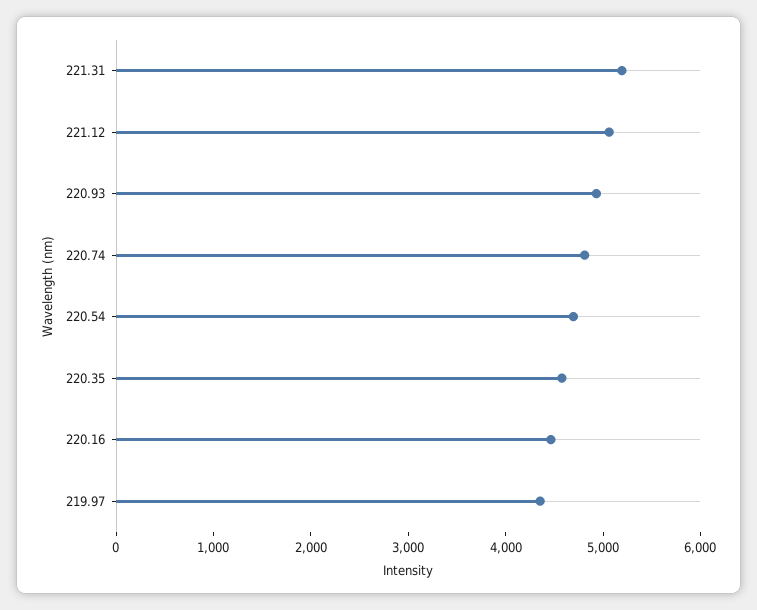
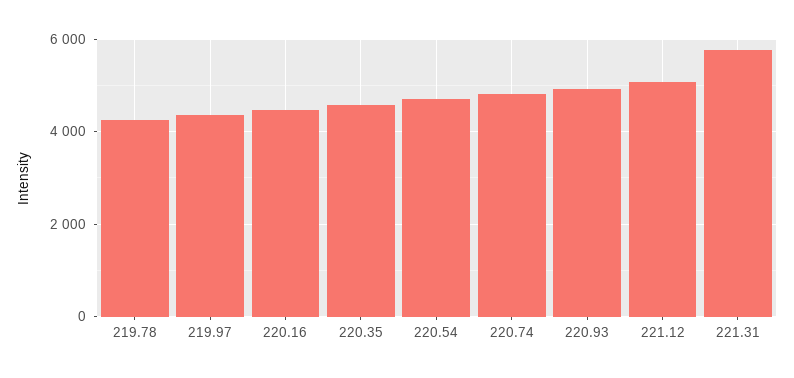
221.31: 5200 -> 5800
219.78: none -> 4200

